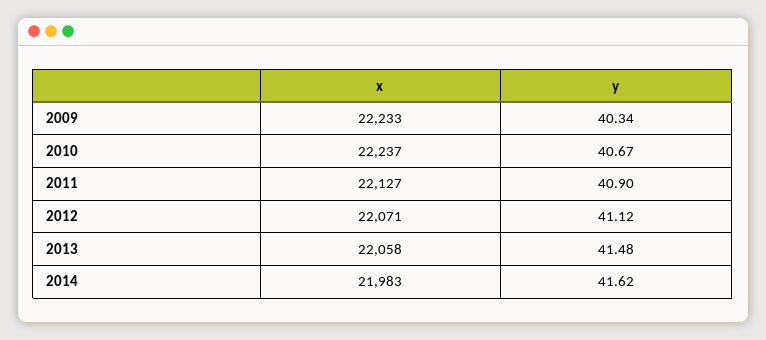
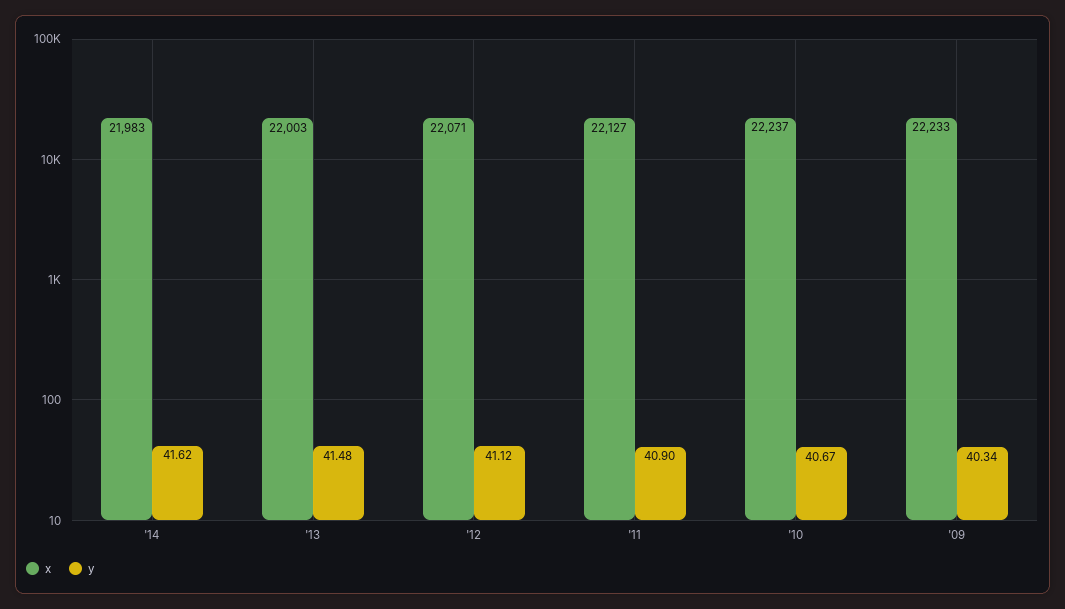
x, 2013: 22058 -> 22003

